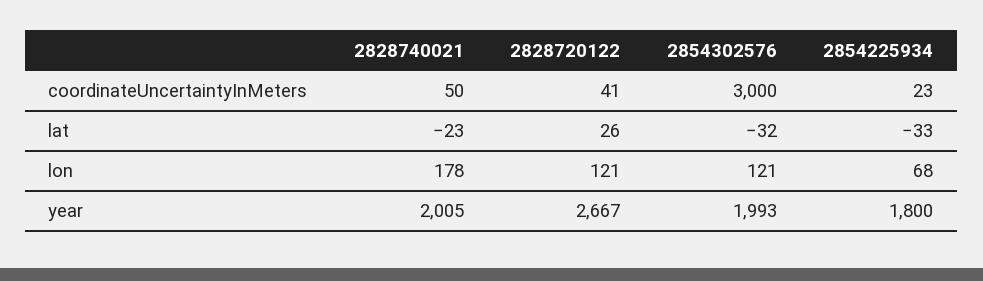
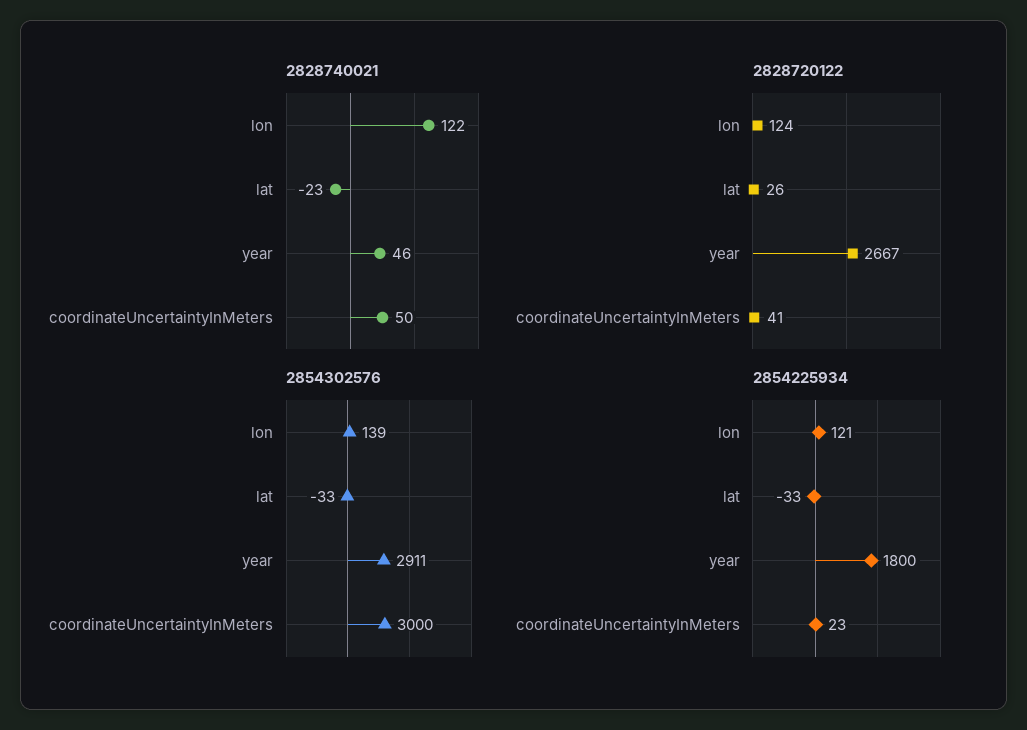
2854302576, lat: -32 -> -33
2828740021, lon: 178 -> 122
2828720122, lon: 121 -> 124
2854302576, lon: 121 -> 139
2854225934, lon: 68 -> 121
2828740021, year: 2005 -> 46
2854302576, year: 1993 -> 2911

